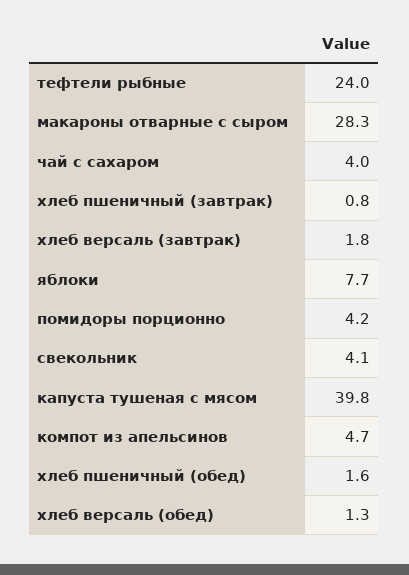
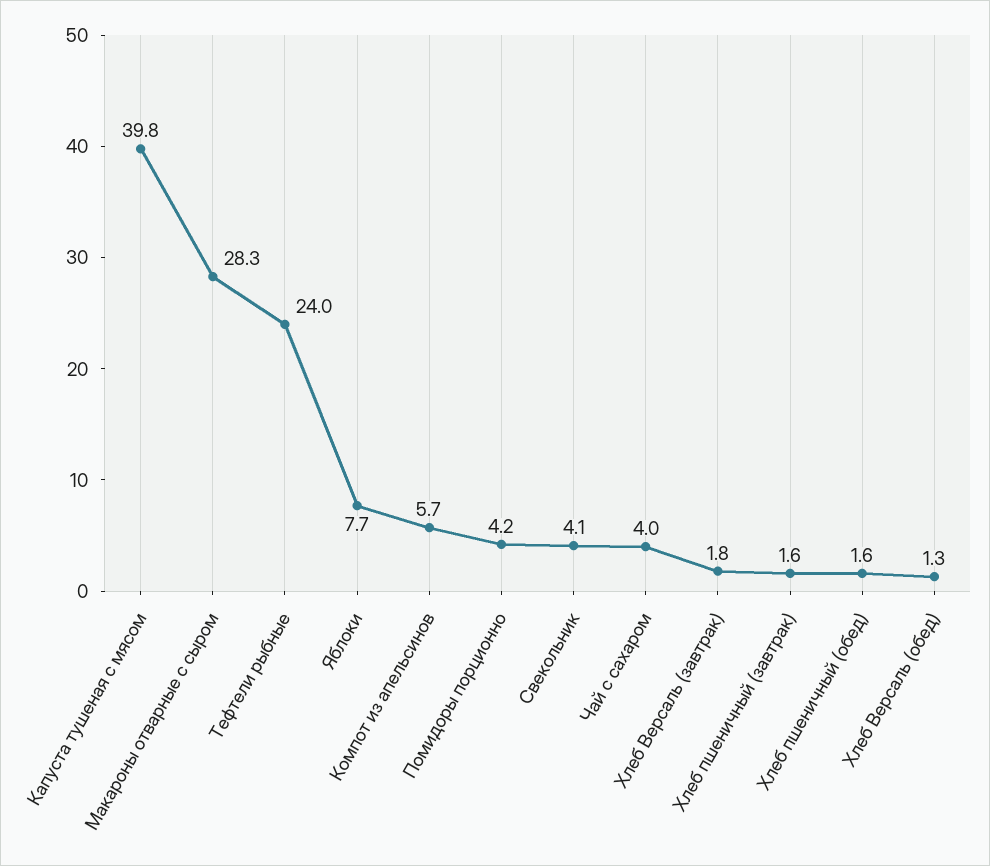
хлеб пшеничный (завтрак): 0.8 -> 1.6
компот из апельсинов: 4.7 -> 5.7

